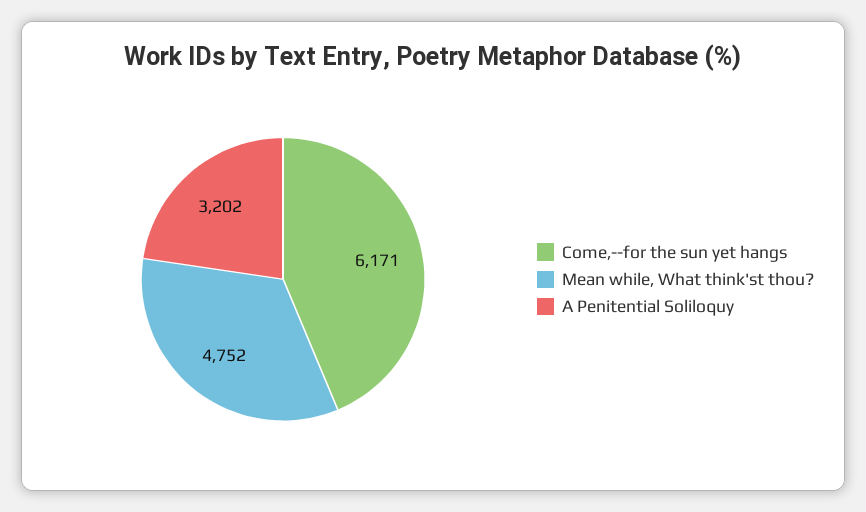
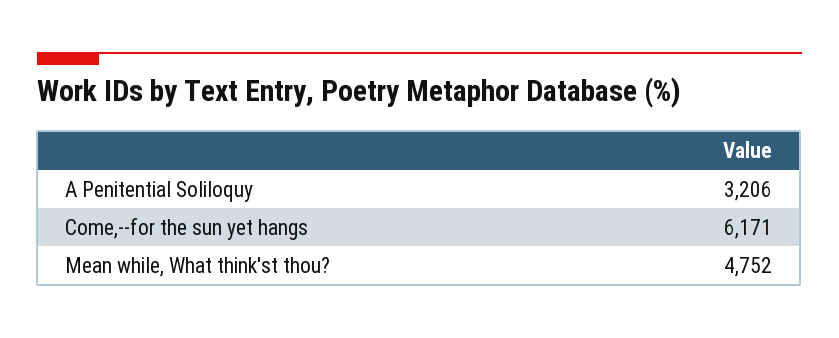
A Penitential Soliloquy: 3202 -> 3206

